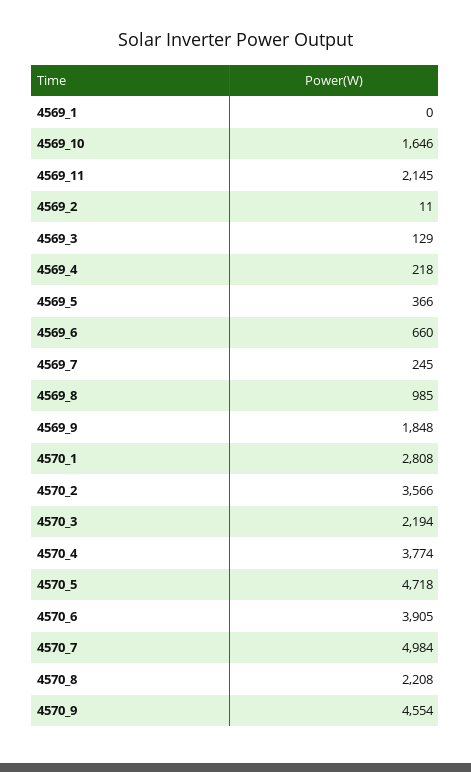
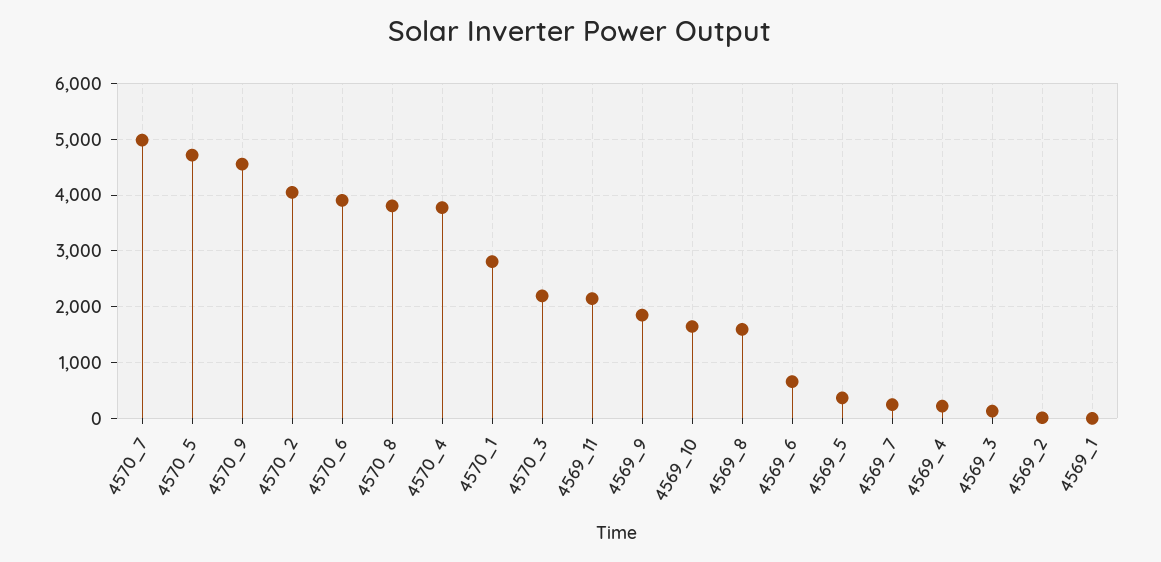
4569_8: 985 -> 1600
4570_2: 3566 -> 4000
4570_8: 2208 -> 3800

